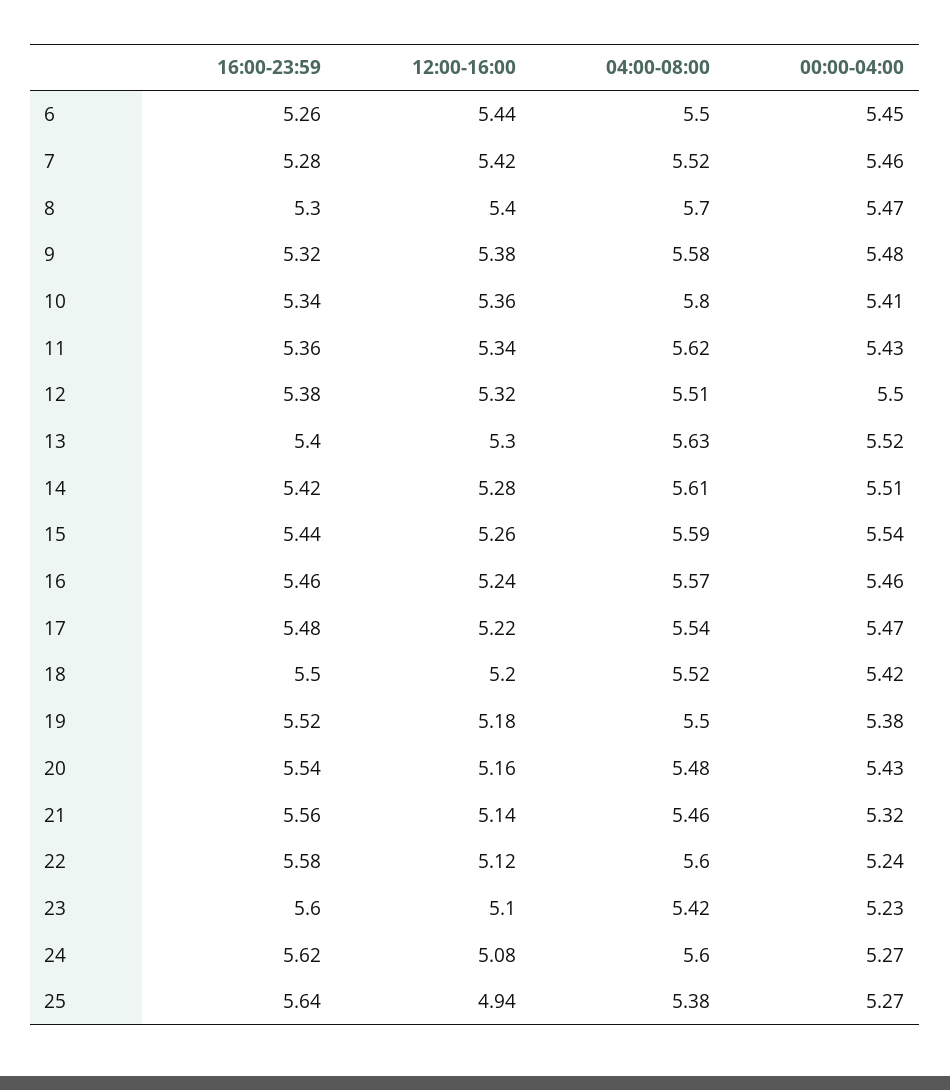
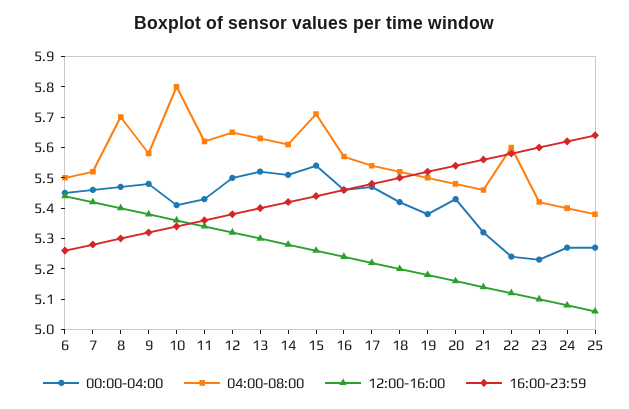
04:00-08:00, 12: 5.51 -> 5.65
04:00-08:00, 15: 5.59 -> 5.7
04:00-08:00, 24: 5.6 -> 5.4
12:00-16:00, 25: 4.94 -> 5.05

